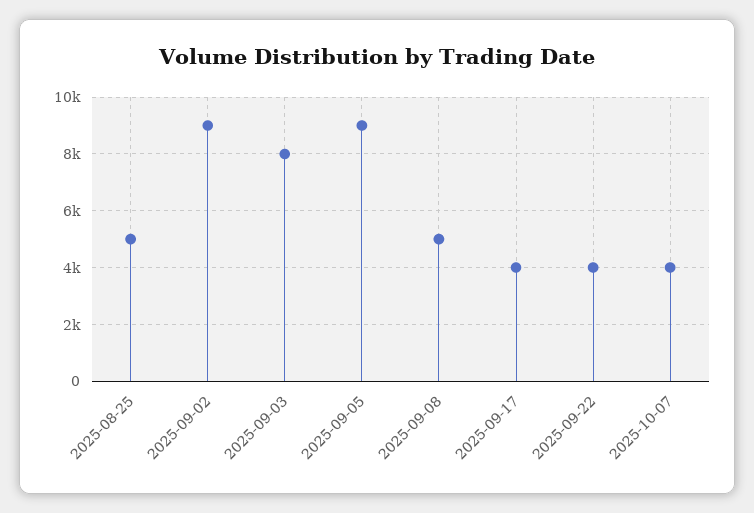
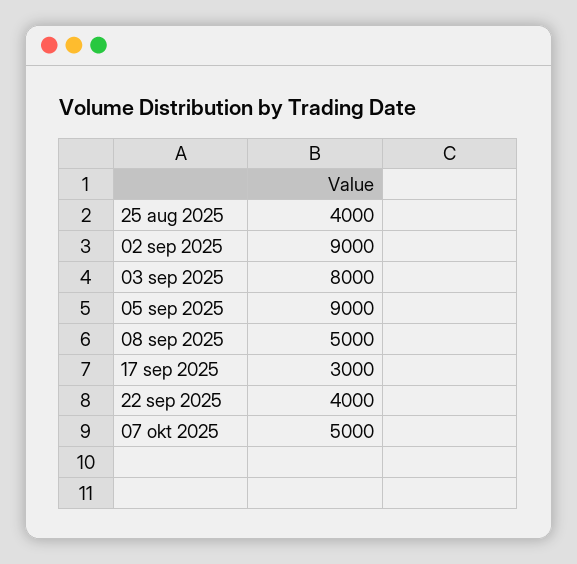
2025-08-25: 5000 -> 4000
2025-09-17: 4000 -> 3000
2025-10-07: 4000 -> 5000

